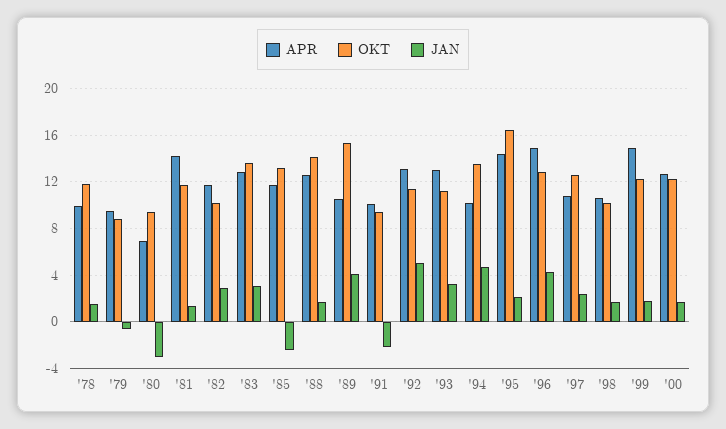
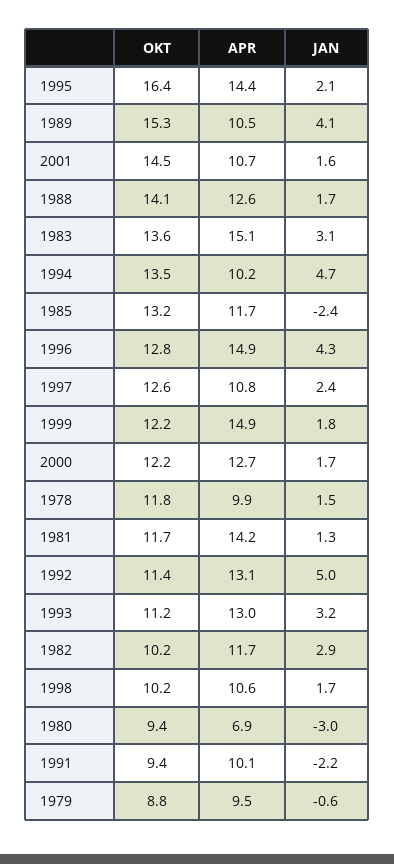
APR, '83: 13 -> 15.1
OKT, 2001: none -> 14.5
APR, 2001: none -> 10.7
JAN, 2001: none -> 1.6

